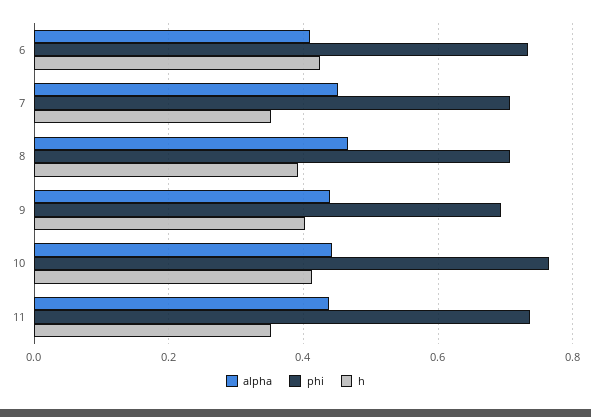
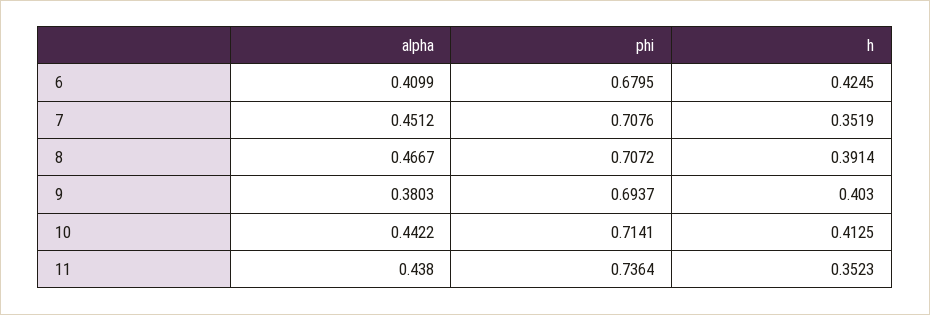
phi, 6: 0.74 -> 0.6795
alpha, 9: 0.44 -> 0.3803
phi, 10: 0.76 -> 0.7141

